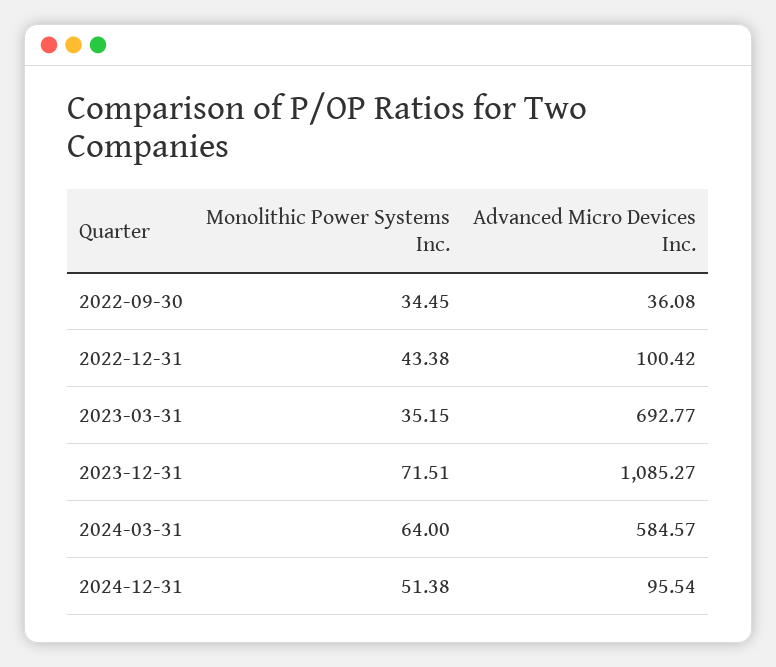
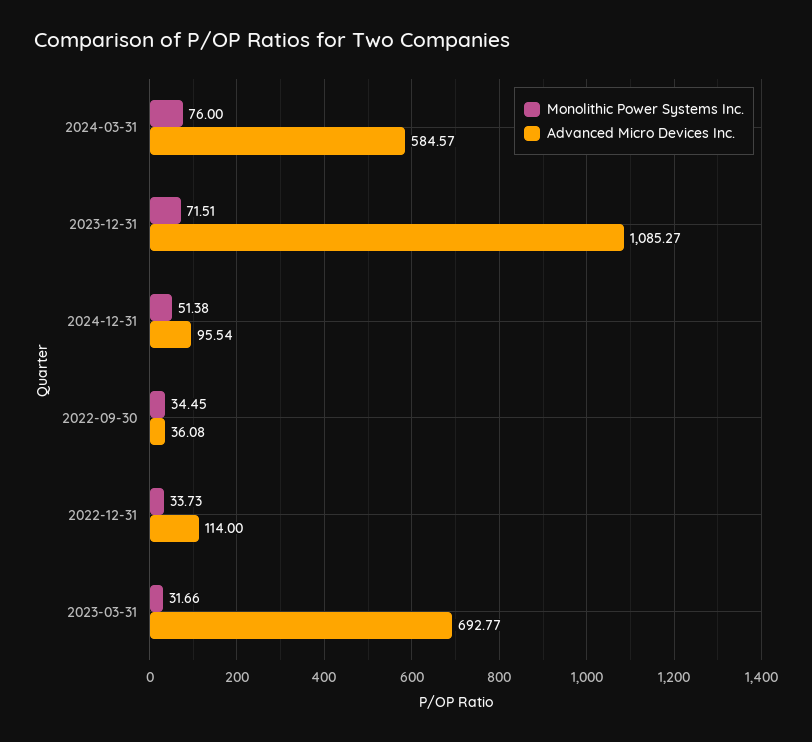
Monolithic Power Systems Inc., 2022-12-31: 43.38 -> 33.73
Advanced Micro Devices Inc., 2022-12-31: 100.42 -> 114
Monolithic Power Systems Inc., 2023-03-31: 35.15 -> 31.66
Monolithic Power Systems Inc., 2024-03-31: 64 -> 76

